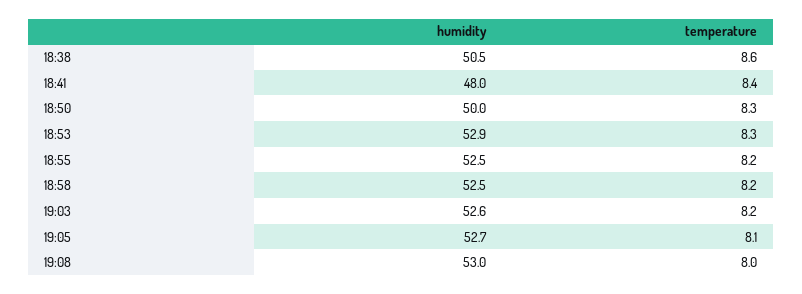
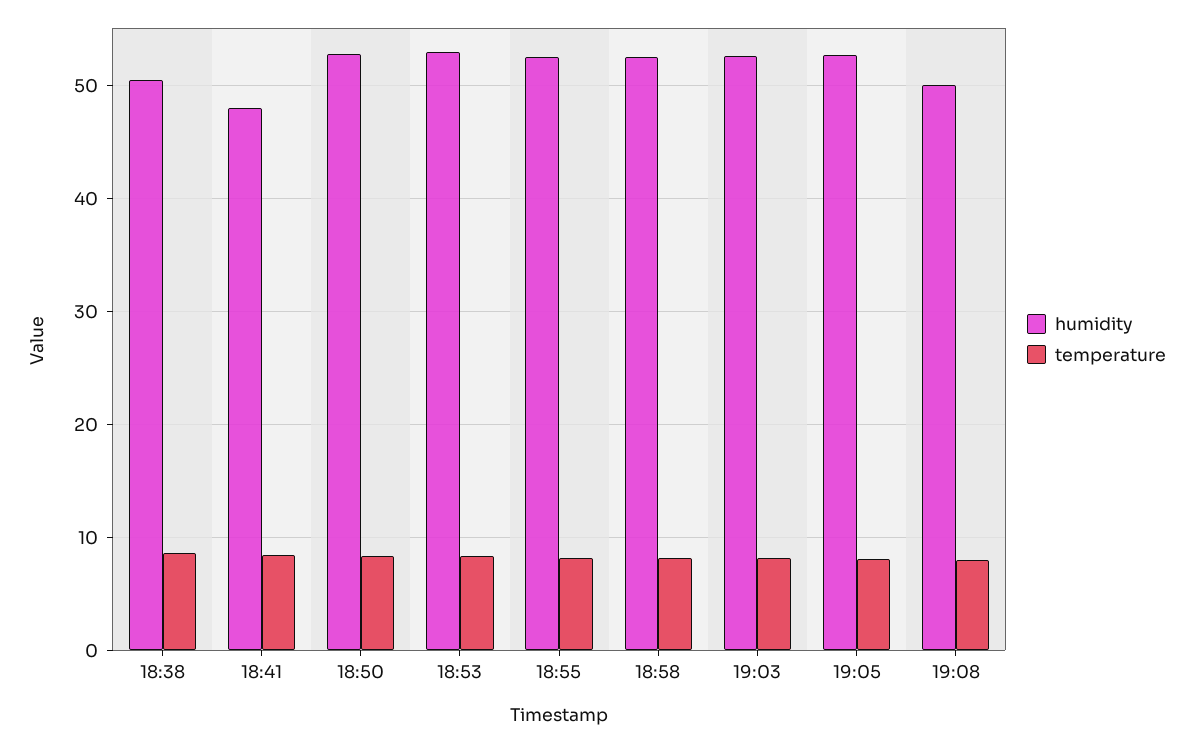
humidity, 18:50: 50 -> 53
humidity, 19:08: 53 -> 50

